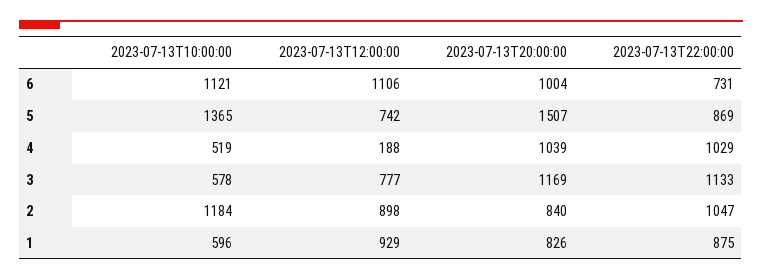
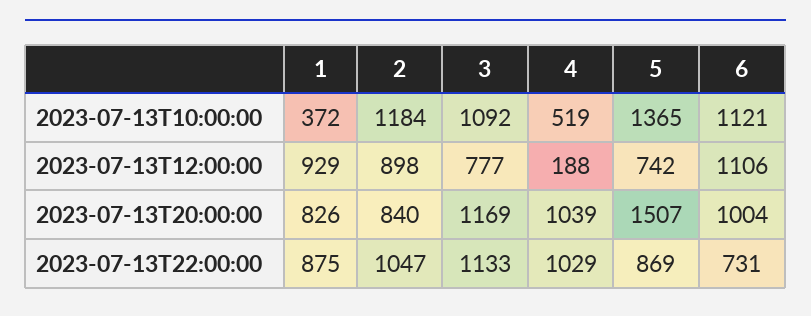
2023-07-13T10:00:00, 3: 578 -> 1092
2023-07-13T10:00:00, 1: 596 -> 372

